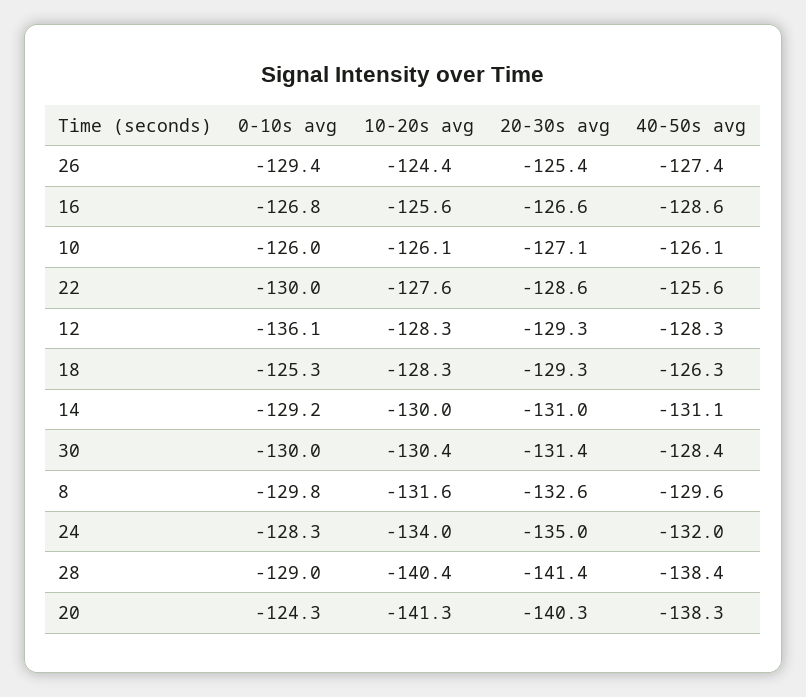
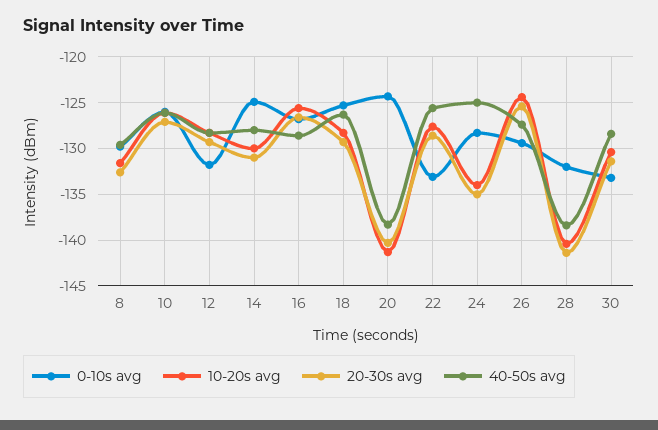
0-10s avg, 22: -130 -> -133
0-10s avg, 12: -136.1 -> -132
0-10s avg, 14: -129.2 -> -125
40-50s avg, 14: -131.1 -> -128
0-10s avg, 30: -130 -> -133
40-50s avg, 24: -132 -> -125
0-10s avg, 28: -129 -> -132

